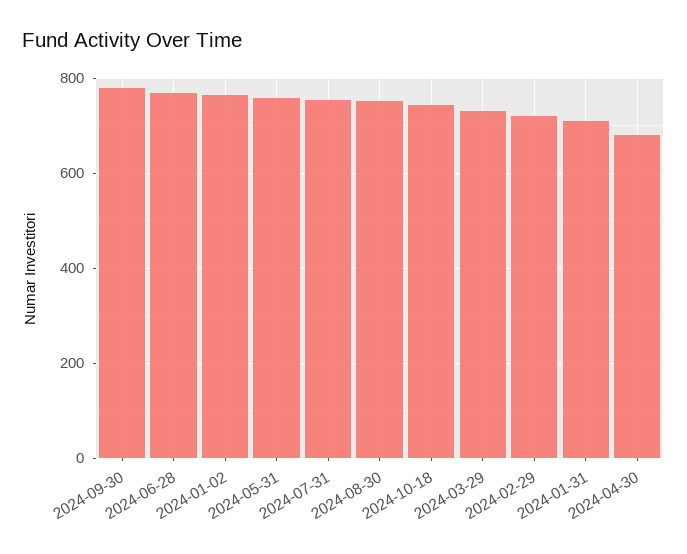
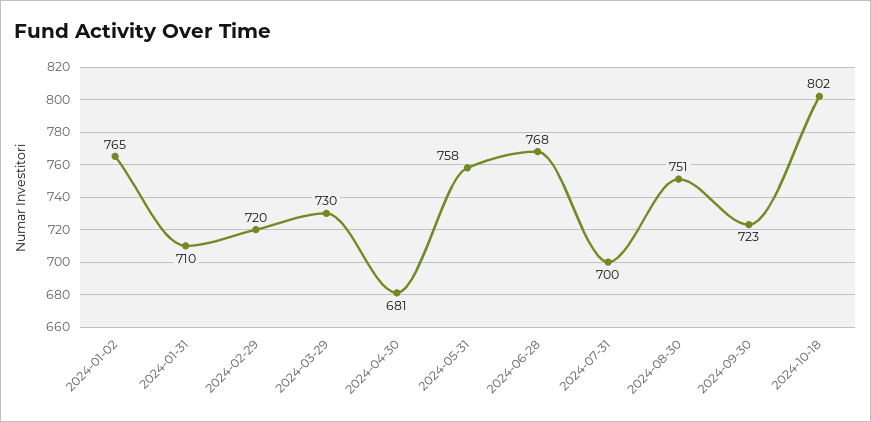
2024-09-30: 780 -> 723
2024-07-31: 760 -> 700
2024-10-18: 740 -> 802

